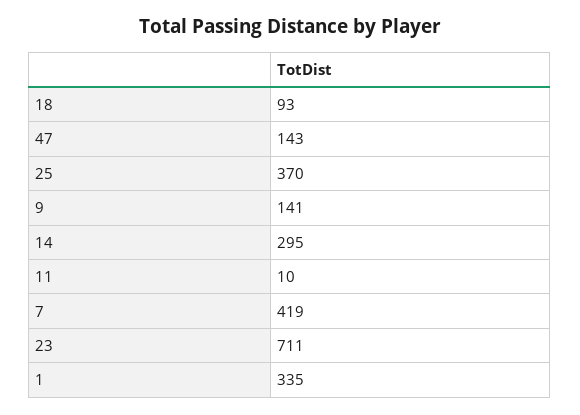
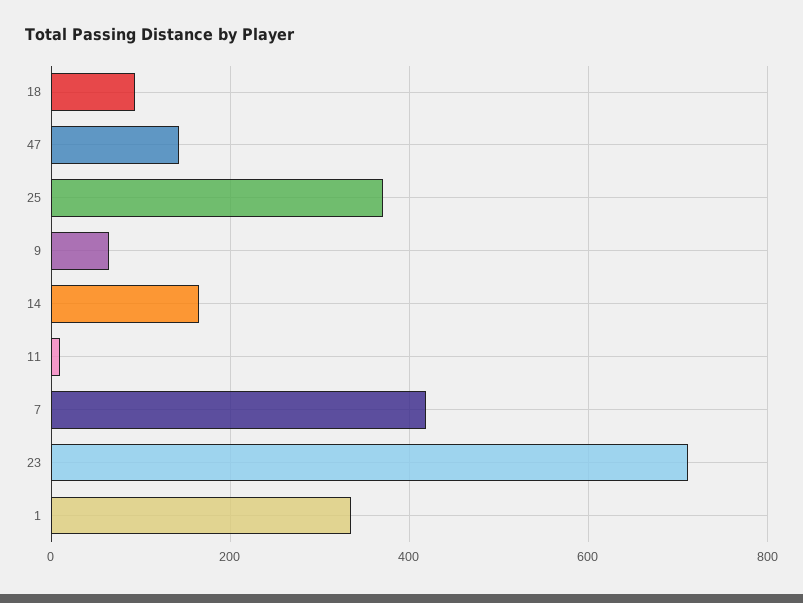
9: 141 -> 60
14: 295 -> 160

